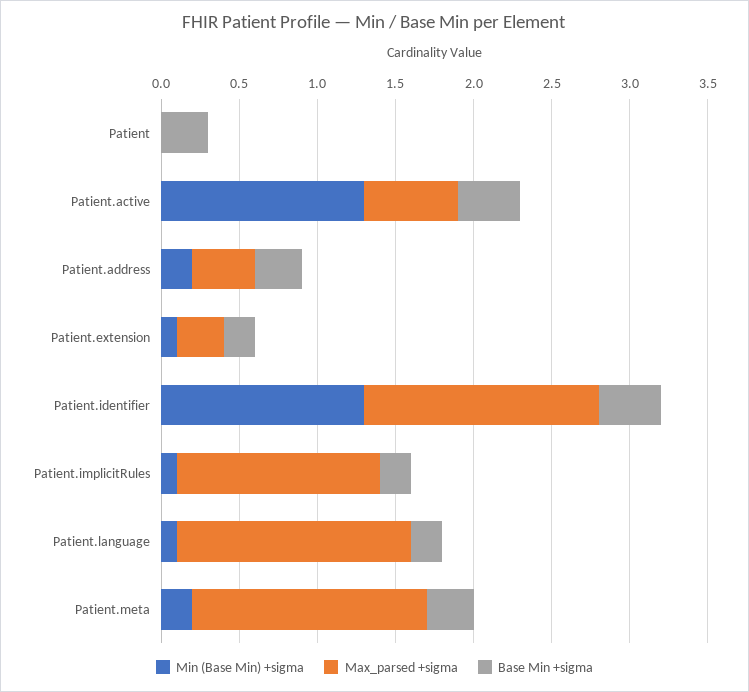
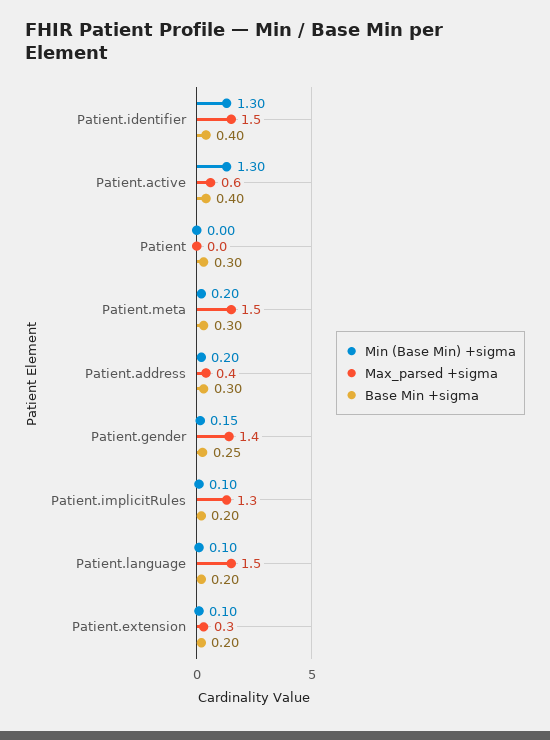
Min (Base Min) +sigma, Patient.gender: none -> 0.15
Max_parsed +sigma, Patient.gender: none -> 1.4
Base Min +sigma, Patient.gender: none -> 0.25

